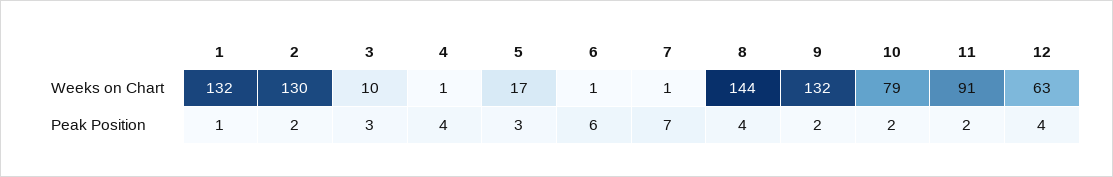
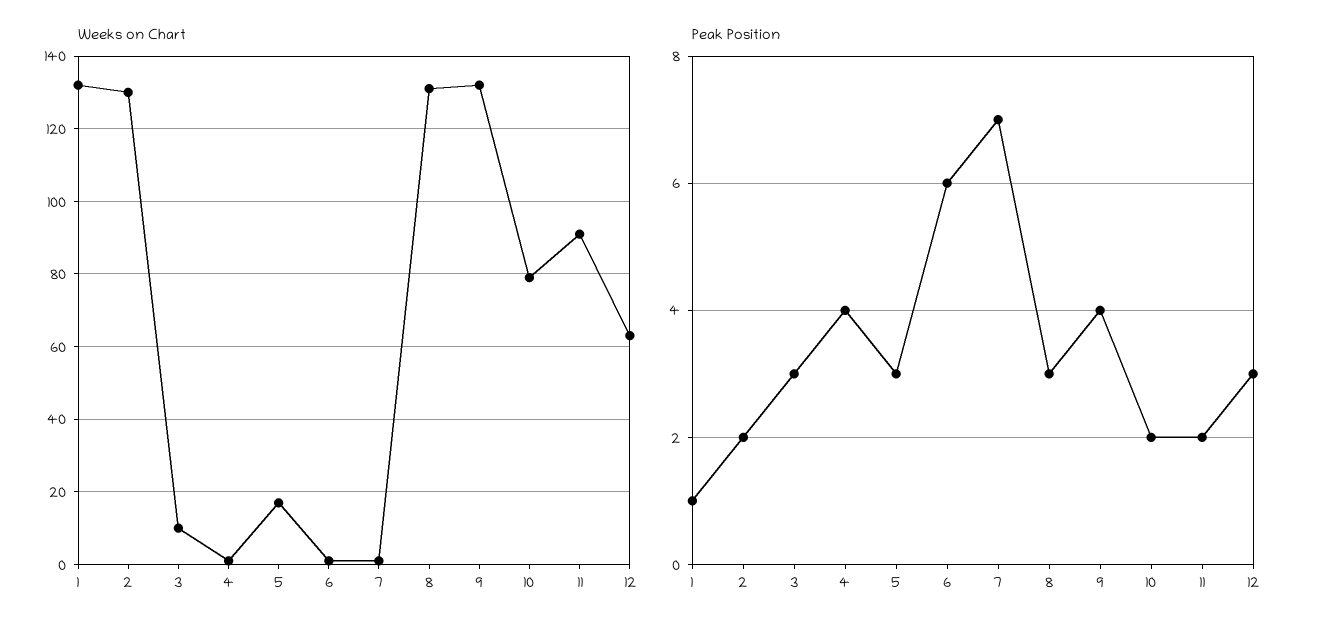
Weeks on Chart, 8: 144 -> 130
Peak Position, 8: 4 -> 3
Peak Position, 9: 2 -> 4
Peak Position, 12: 4 -> 3

